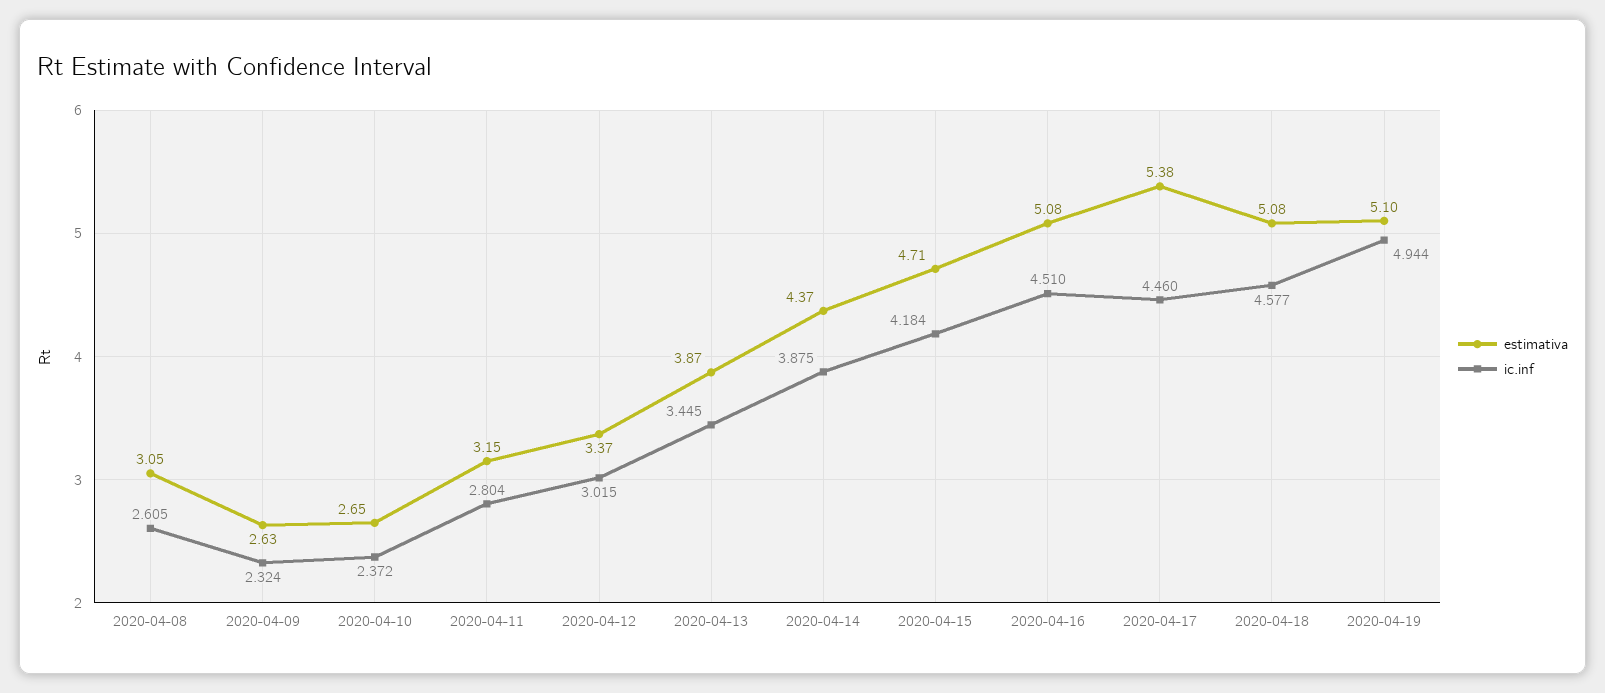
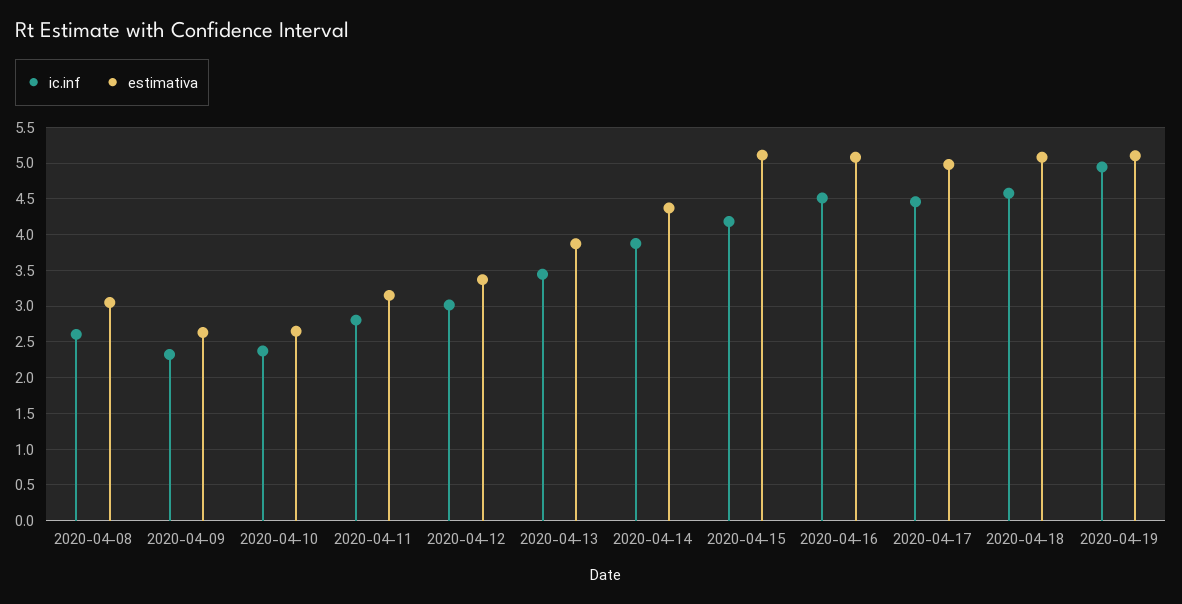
estimativa, 2020-04-15: 4.71 -> 5.1
estimativa, 2020-04-17: 5.38 -> 5

